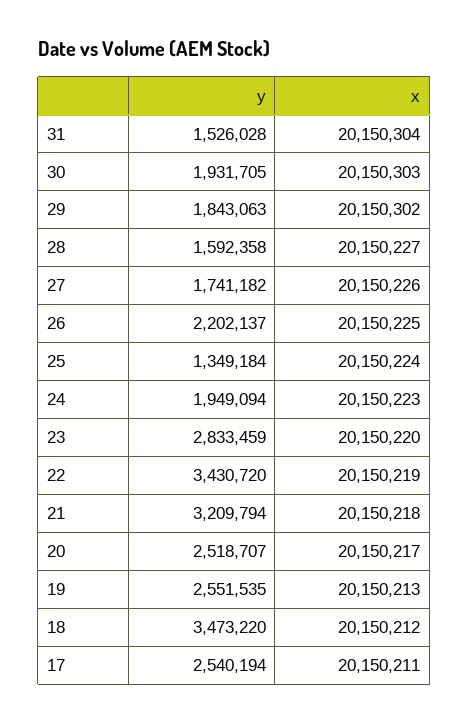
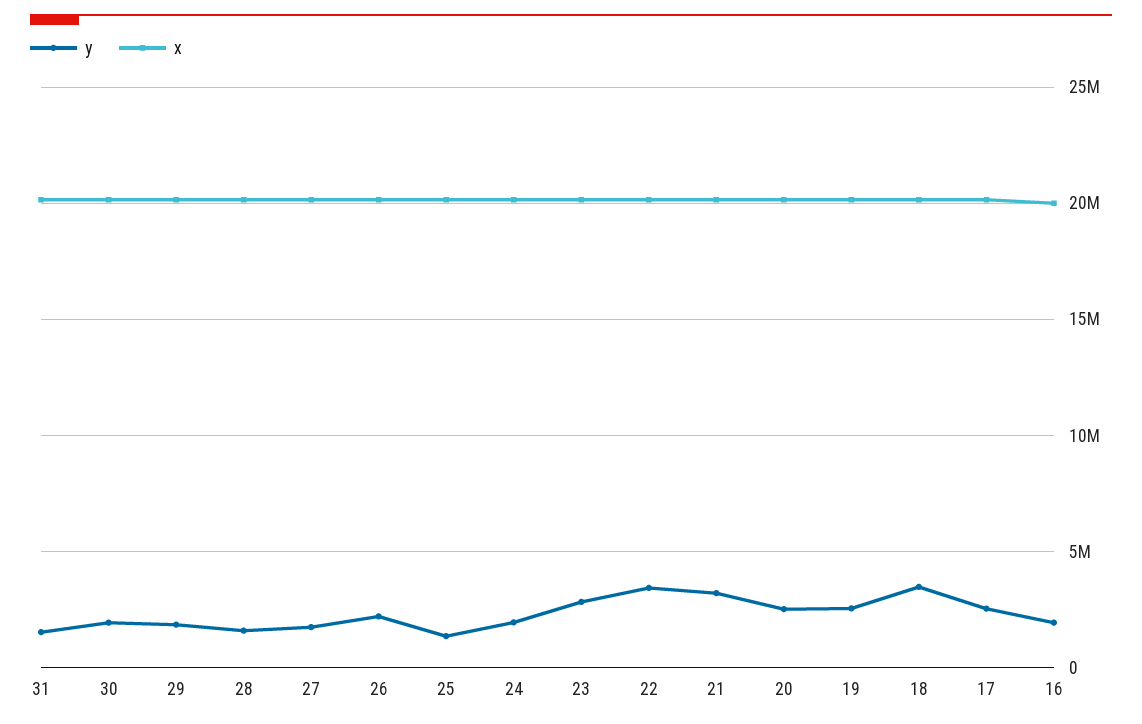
y, 16: none -> 2000000
x, 16: none -> 20000000

